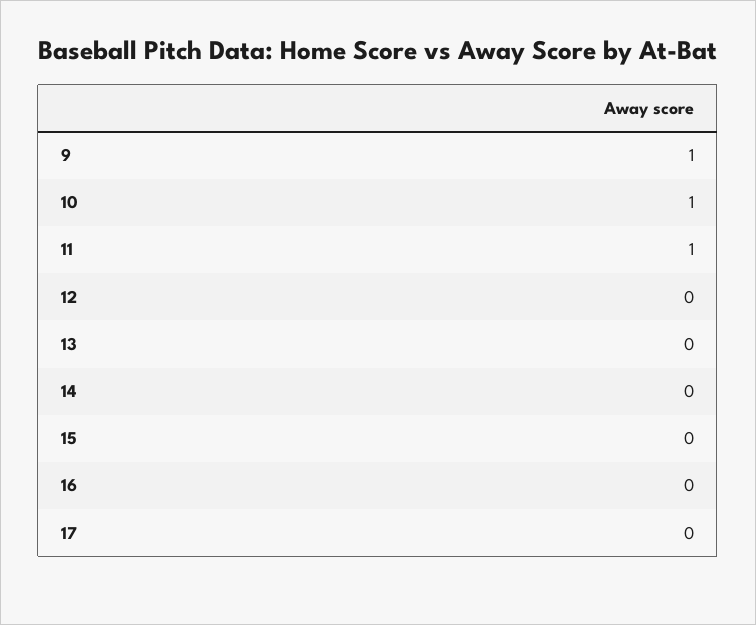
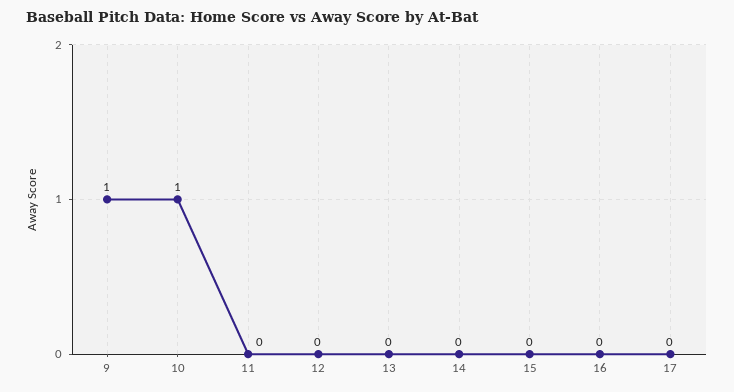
11: 1 -> 0

